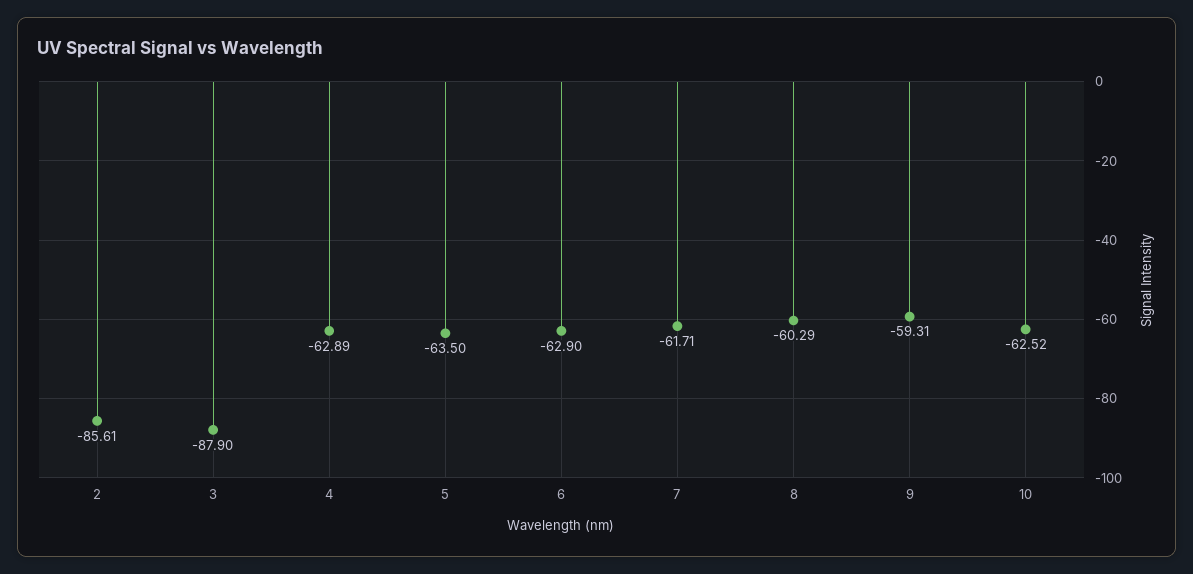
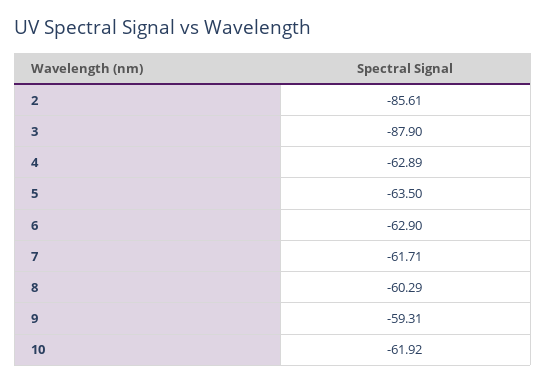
10: -62.52 -> -61.92

